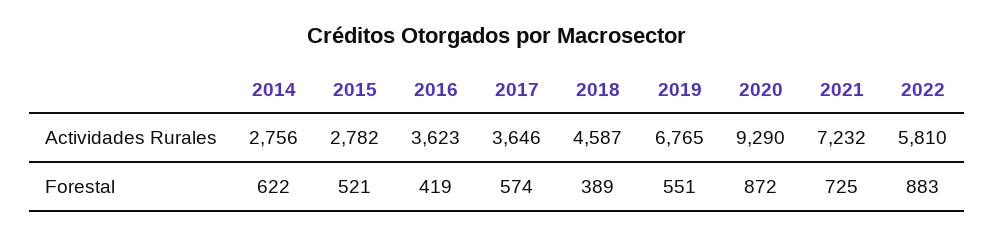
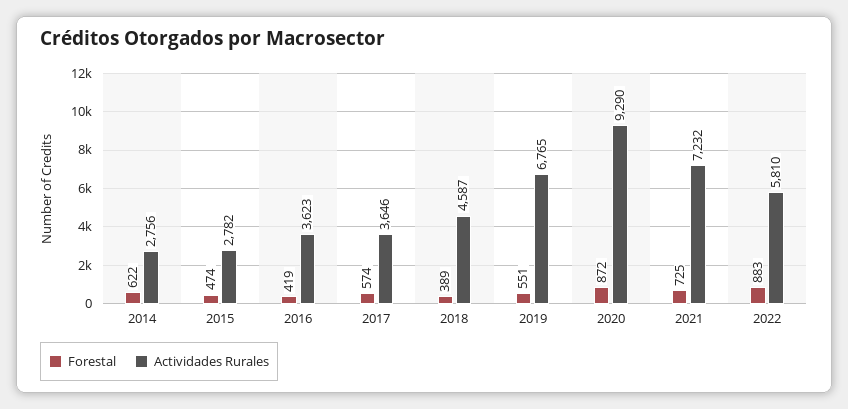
Forestal, 2015: 521 -> 474

